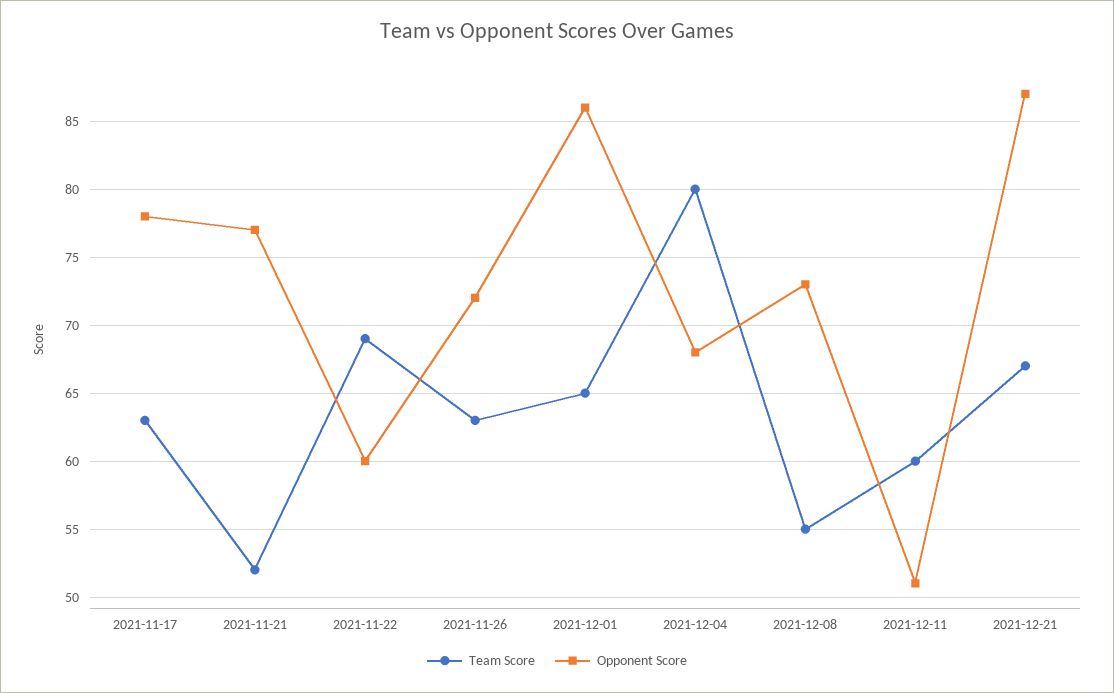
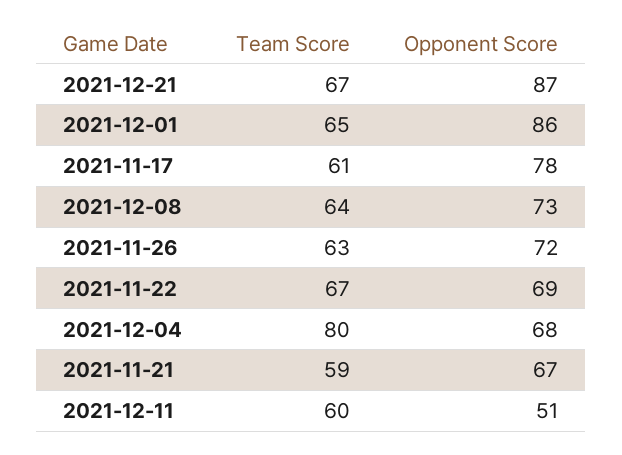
Team Score, 2021-11-17: 63 -> 61
Team Score, 2021-11-21: 52 -> 59
Opponent Score, 2021-11-21: 77 -> 67
Team Score, 2021-11-22: 69 -> 67
Opponent Score, 2021-11-22: 60 -> 69
Team Score, 2021-12-08: 55 -> 64

